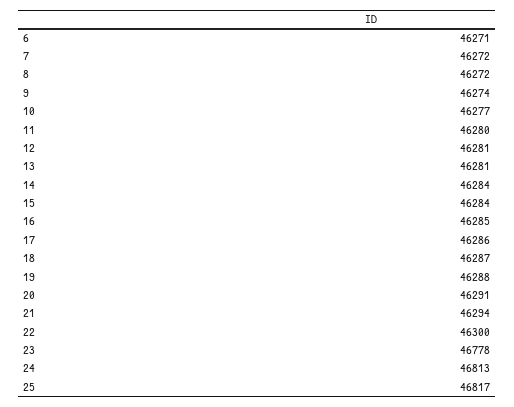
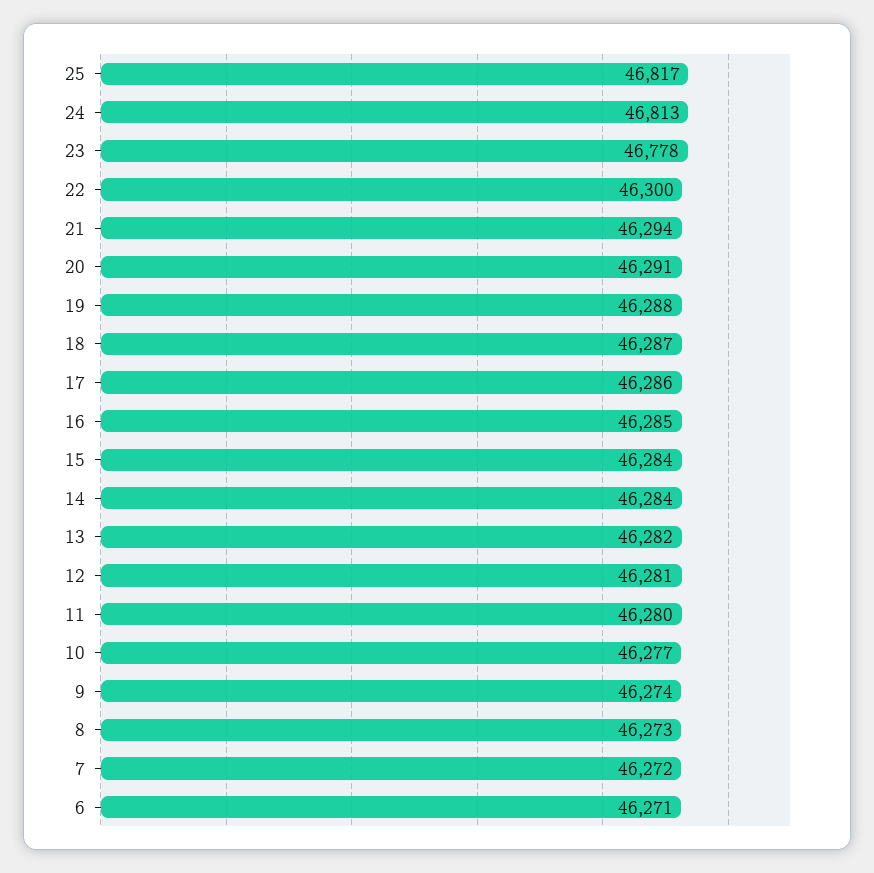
8: 46272 -> 46273
13: 46281 -> 46282

